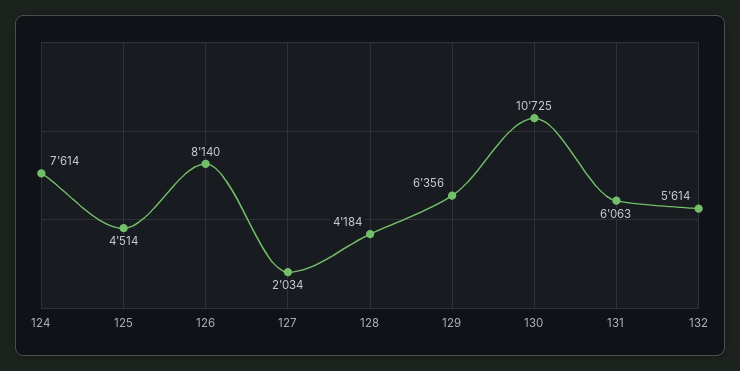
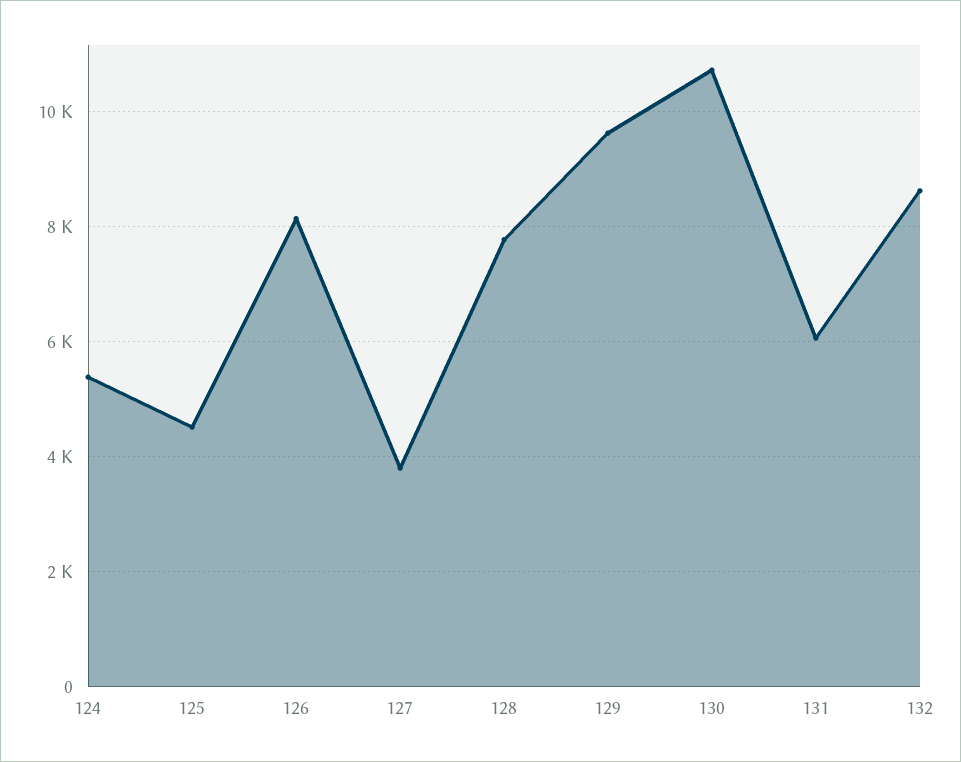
124: 7614 -> 5400
127: 2034 -> 3800
128: 4184 -> 7800
129: 6356 -> 9600
132: 5614 -> 8600

